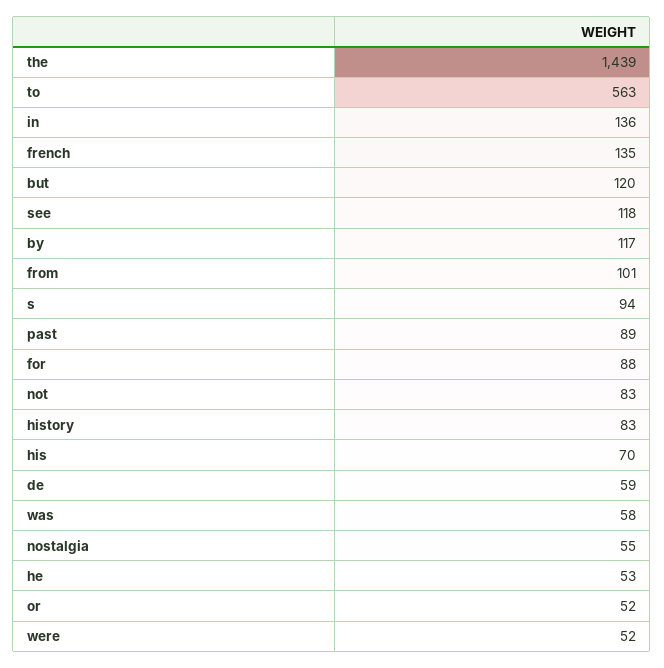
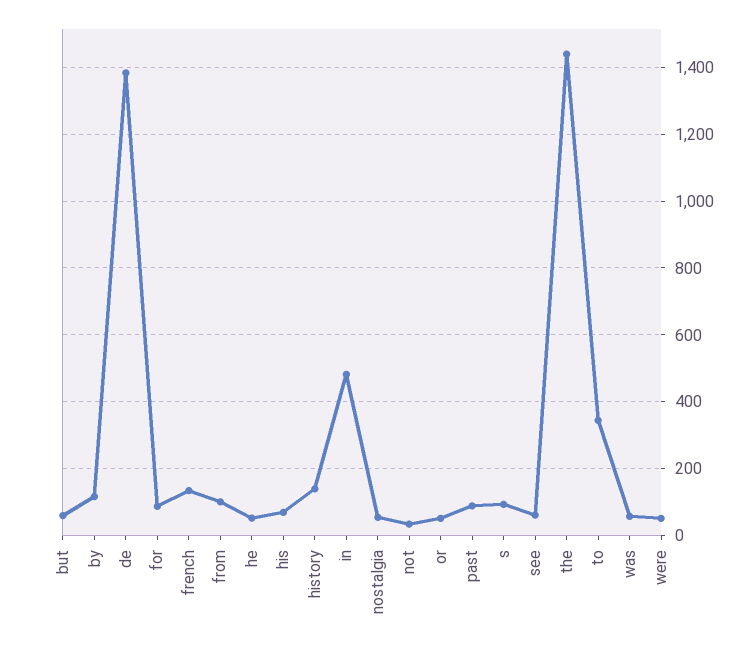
to: 563 -> 340
in: 136 -> 480
but: 120 -> 60
see: 118 -> 60
not: 83 -> 40
history: 83 -> 140
de: 59 -> 1380

